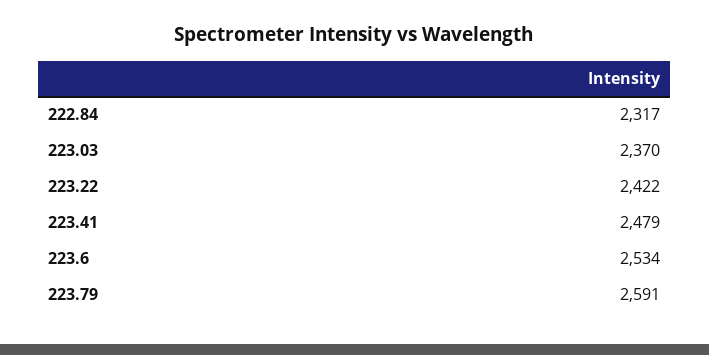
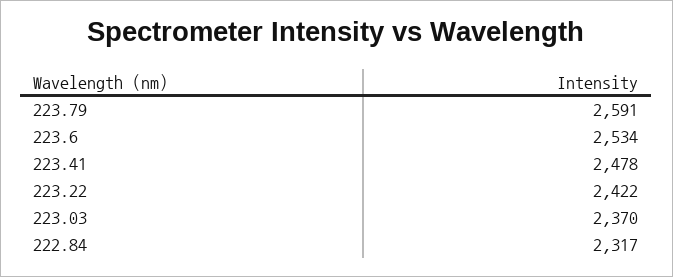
223.41: 2479 -> 2478

